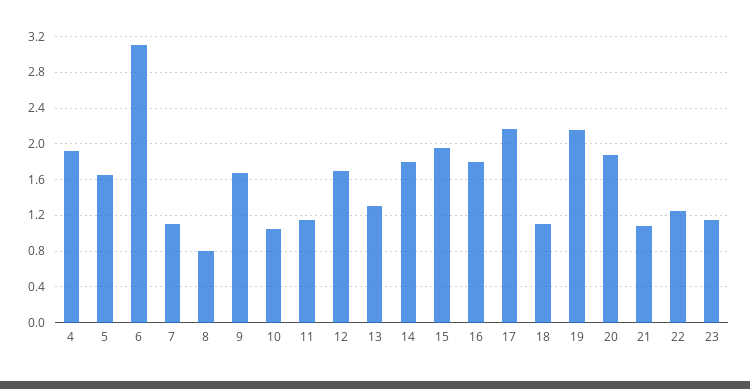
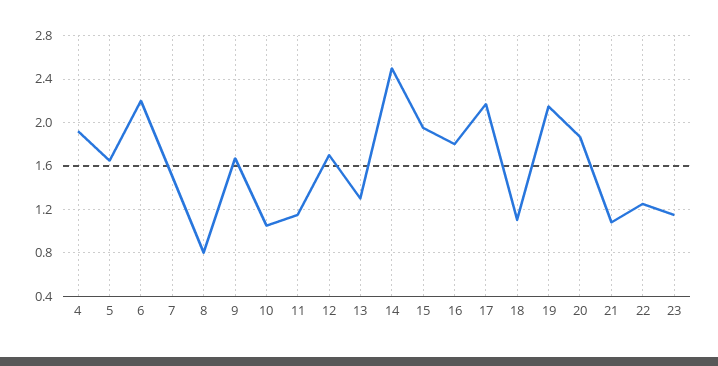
6: 3.1 -> 2.2
7: 1.1 -> 1.5
14: 1.8 -> 2.5

